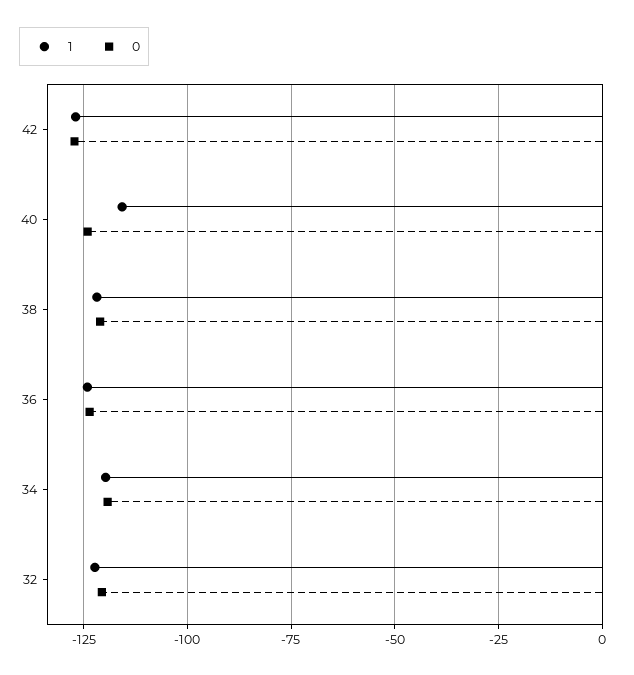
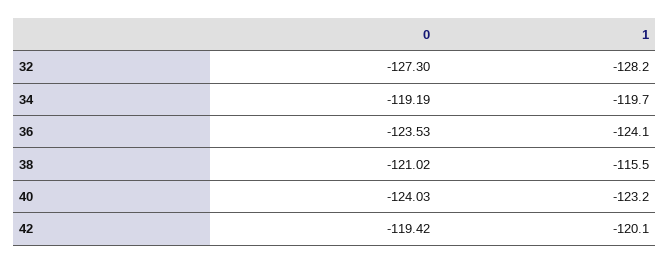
1, 42: -127.5 -> -120.1
0, 42: -127.5 -> -119.42
1, 40: -115 -> -123.2
1, 38: -122.5 -> -115.5
1, 32: -122.5 -> -128.2
0, 32: -120 -> -127.3

